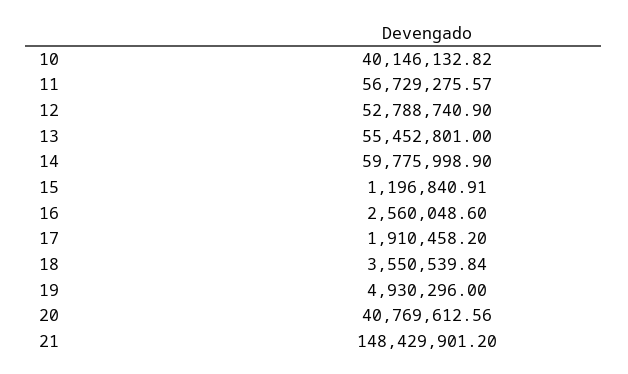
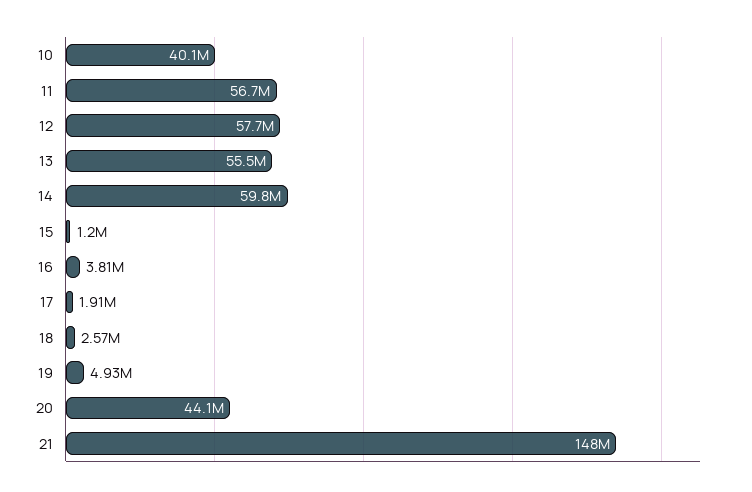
12: 52788740.9 -> 57700000
16: 2560048.6 -> 3810000
18: 3550539.84 -> 2570000
20: 40769612.56 -> 44100000

